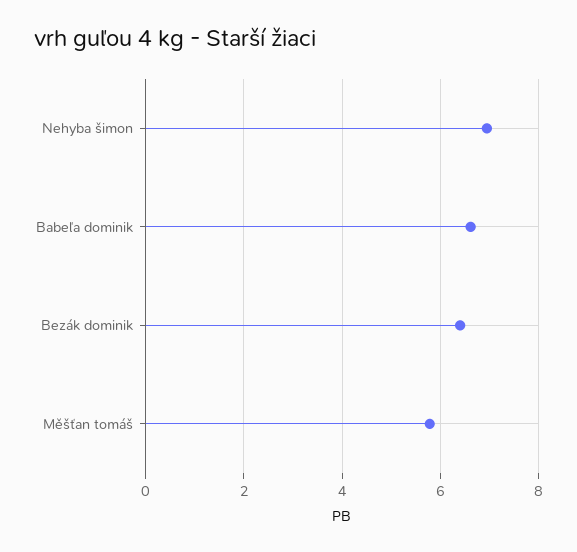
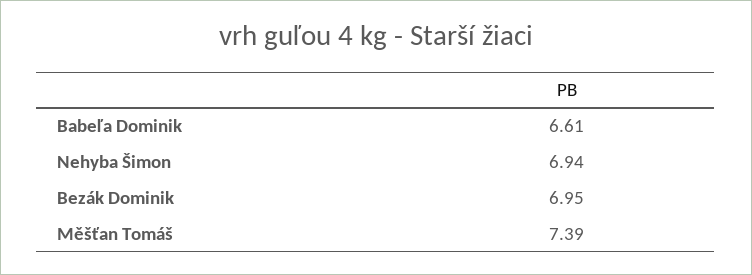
Bezák dominik: 6.4 -> 6.95
Měšťan tomáš: 5.8 -> 7.39

